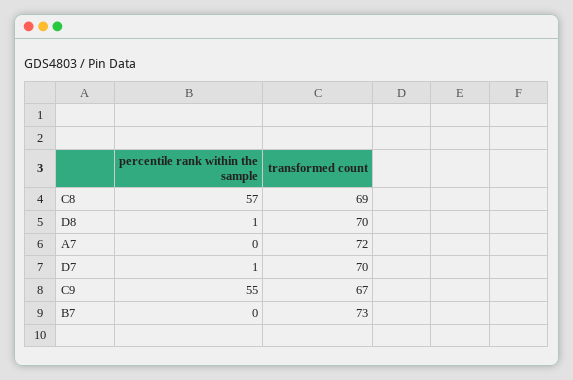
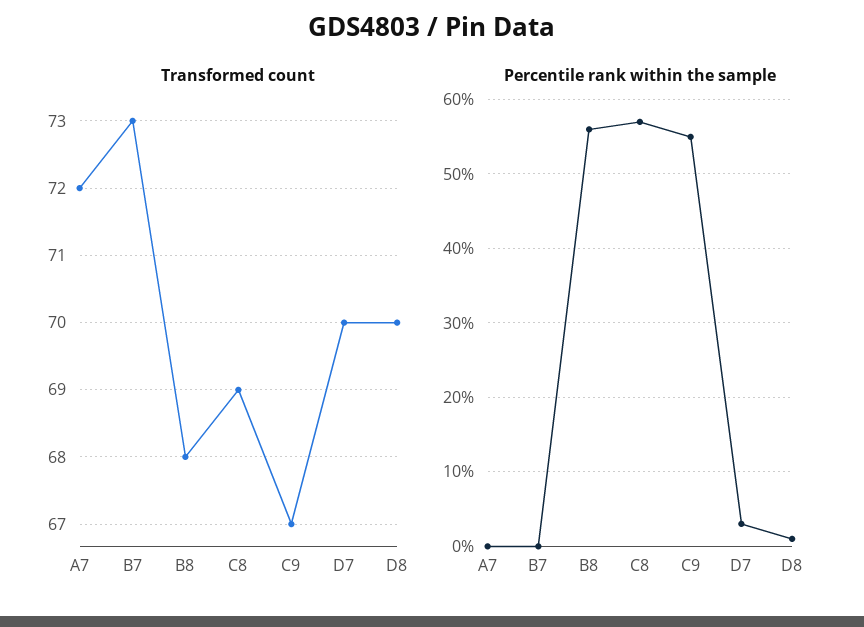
percentile rank within the sample, D7: 1 -> 3
transformed count, B8: none -> 68
percentile rank within the sample, B8: none -> 56

